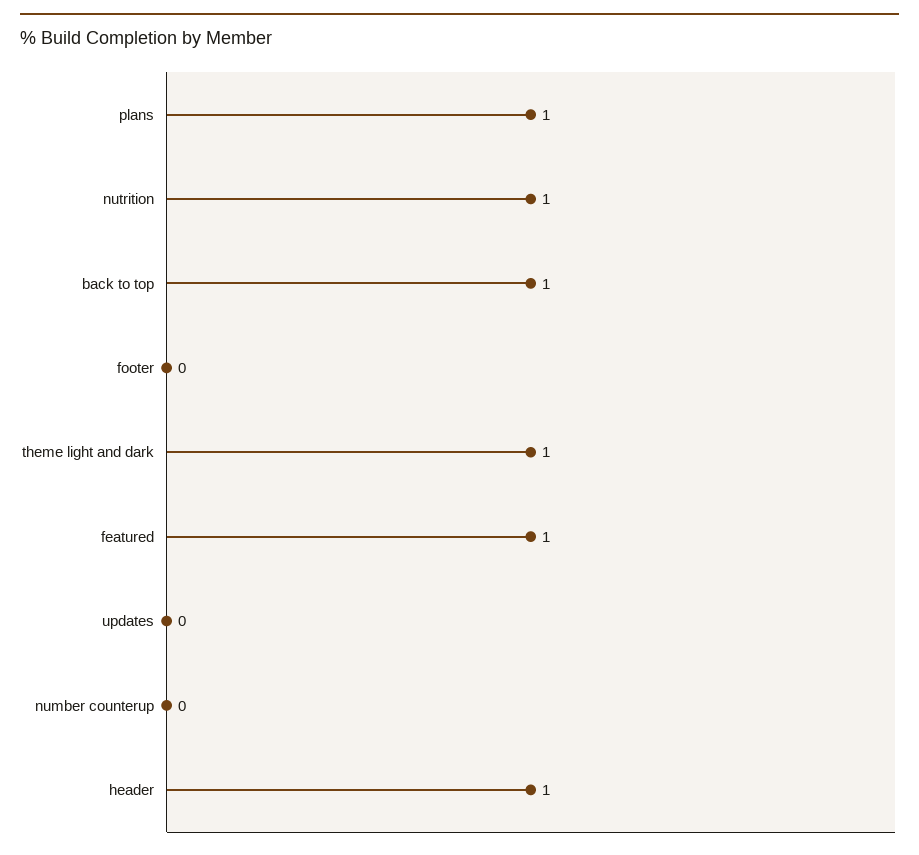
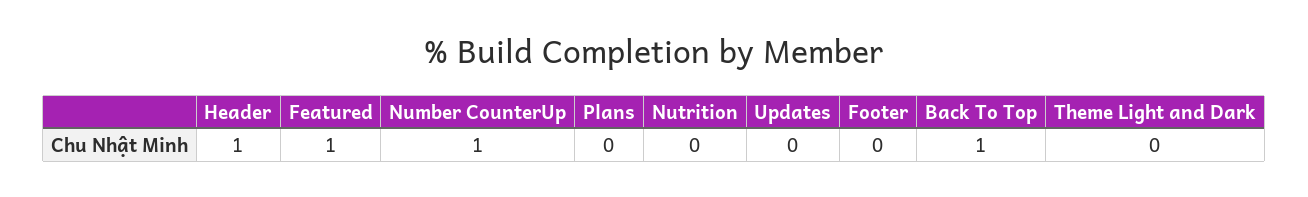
plans: 1 -> 0
nutrition: 1 -> 0
theme light and dark: 1 -> 0
number counterup: 0 -> 1

